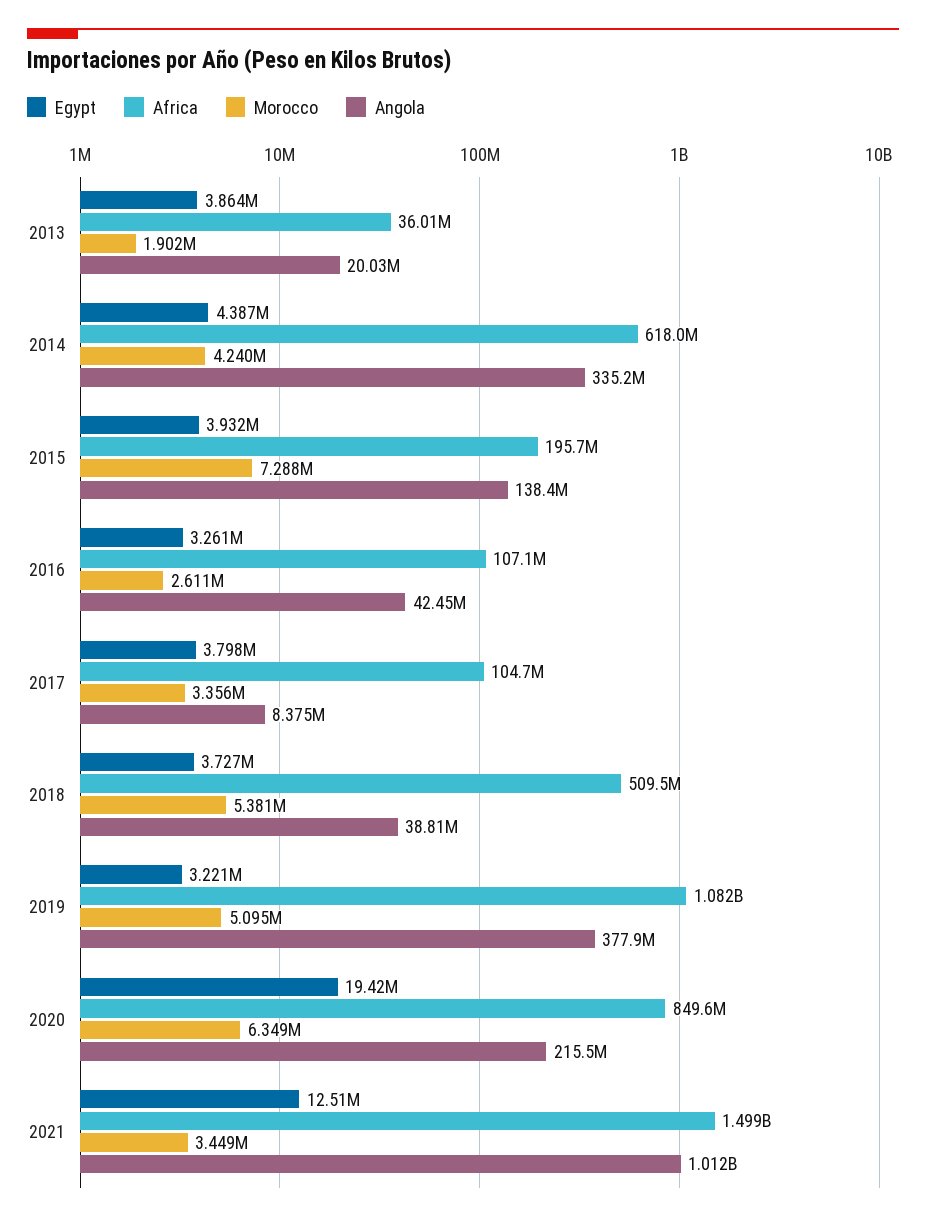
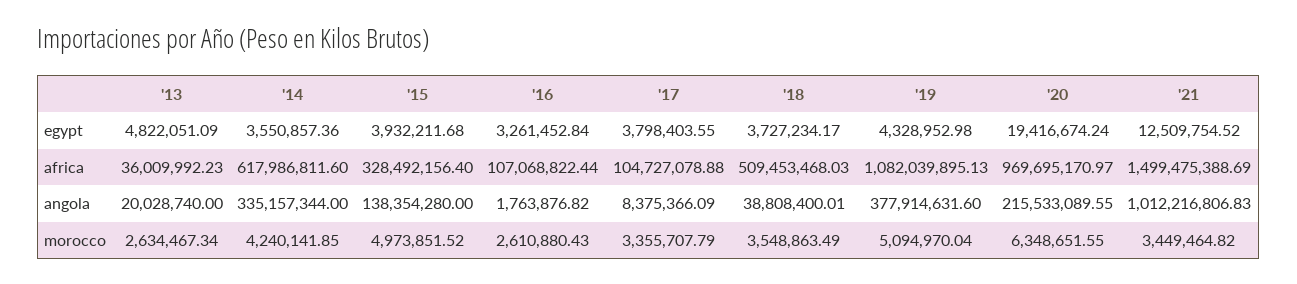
Egypt, 2013: 3864000 -> 4822051.09
Morocco, 2013: 1902000 -> 2634467.34
Egypt, 2014: 4387000 -> 3550857.36
Africa, 2015: 195700000 -> 328492156.4
Morocco, 2015: 7288000 -> 4973851.52
Angola, 2016: 42450000 -> 1763876.82
Morocco, 2018: 5381000 -> 3548863.49
Egypt, 2019: 3221000 -> 4328952.98
Africa, 2020: 849600000 -> 969695170.97

